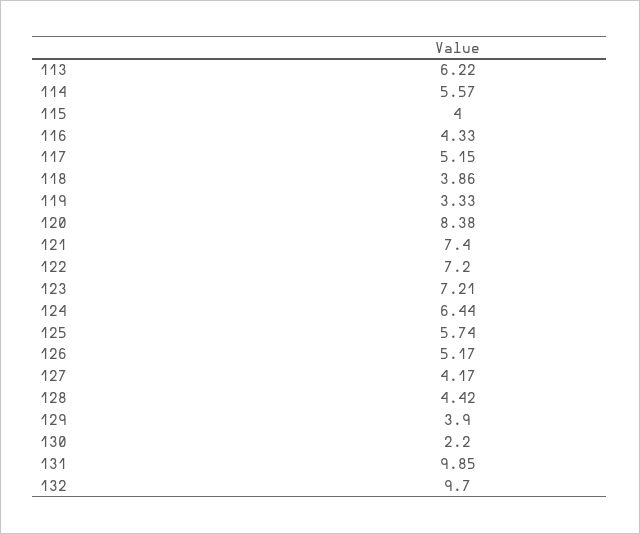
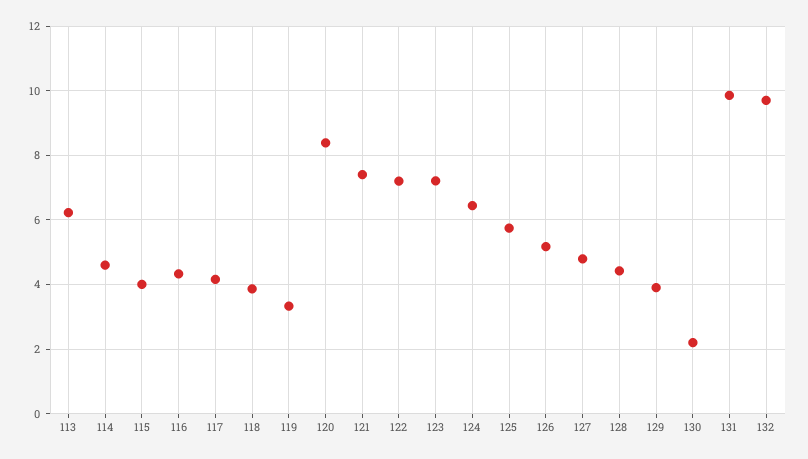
114: 5.57 -> 4.6
117: 5.15 -> 4.2
127: 4.17 -> 4.8

